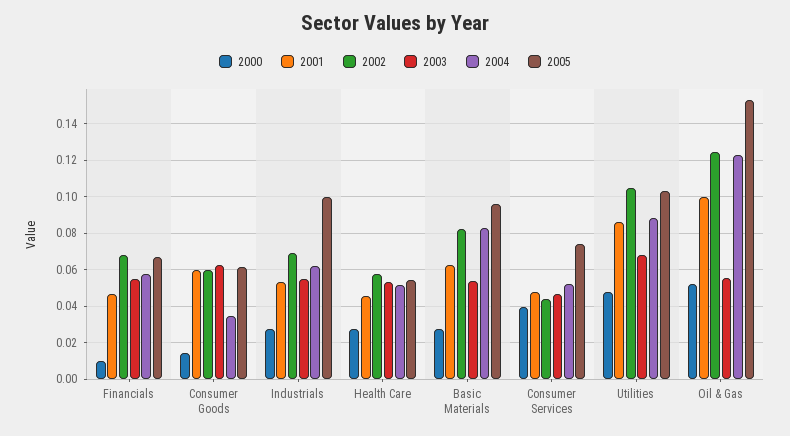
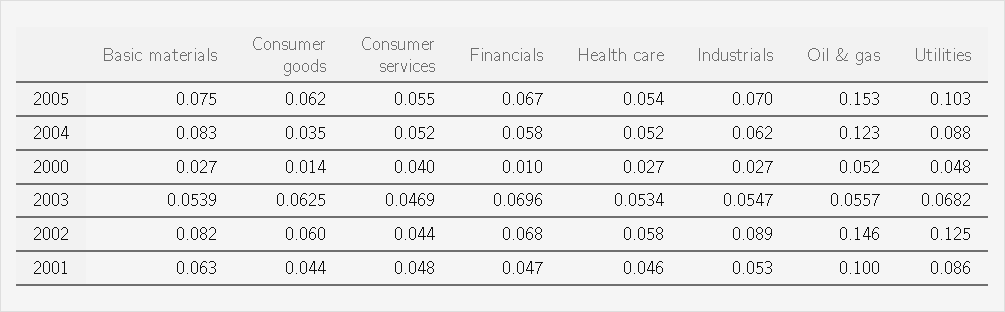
2003, Financials: 0.055 -> 0.0696
2001, Consumer Goods: 0.06 -> 0.044
2002, Industrials: 0.07 -> 0.089
2005, Industrials: 0.1 -> 0.07
2005, Basic Materials: 0.095 -> 0.075
2005, Consumer Services: 0.075 -> 0.055
2002, Utilities: 0.105 -> 0.125
2002, Oil & Gas: 0.125 -> 0.146

